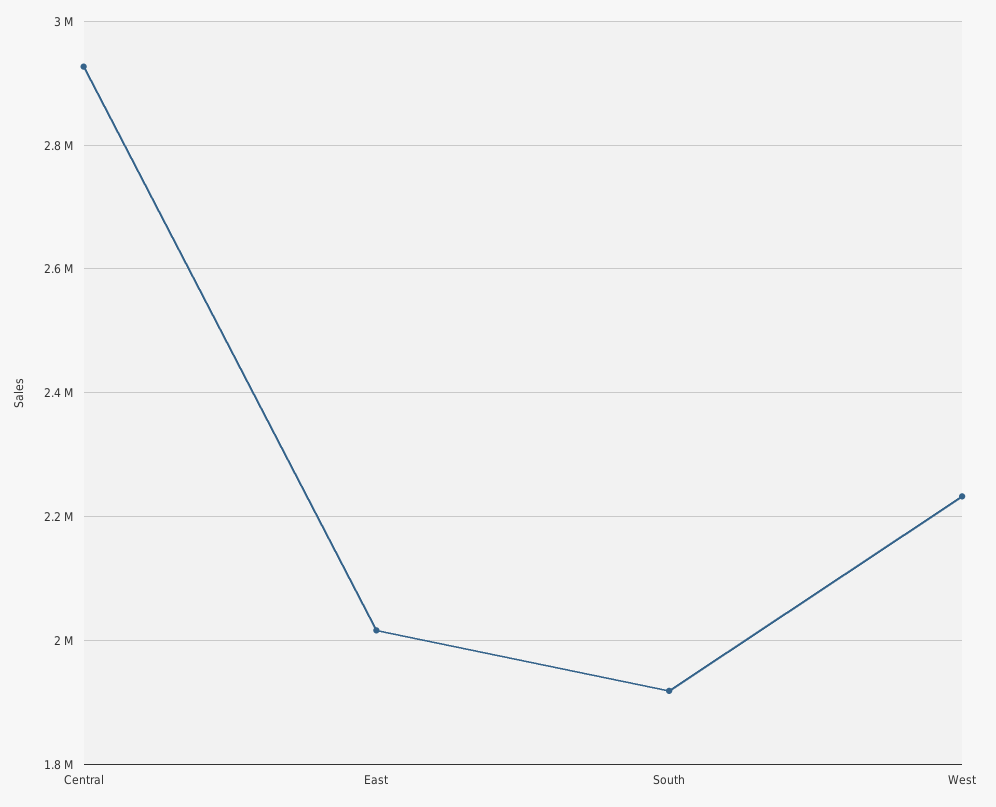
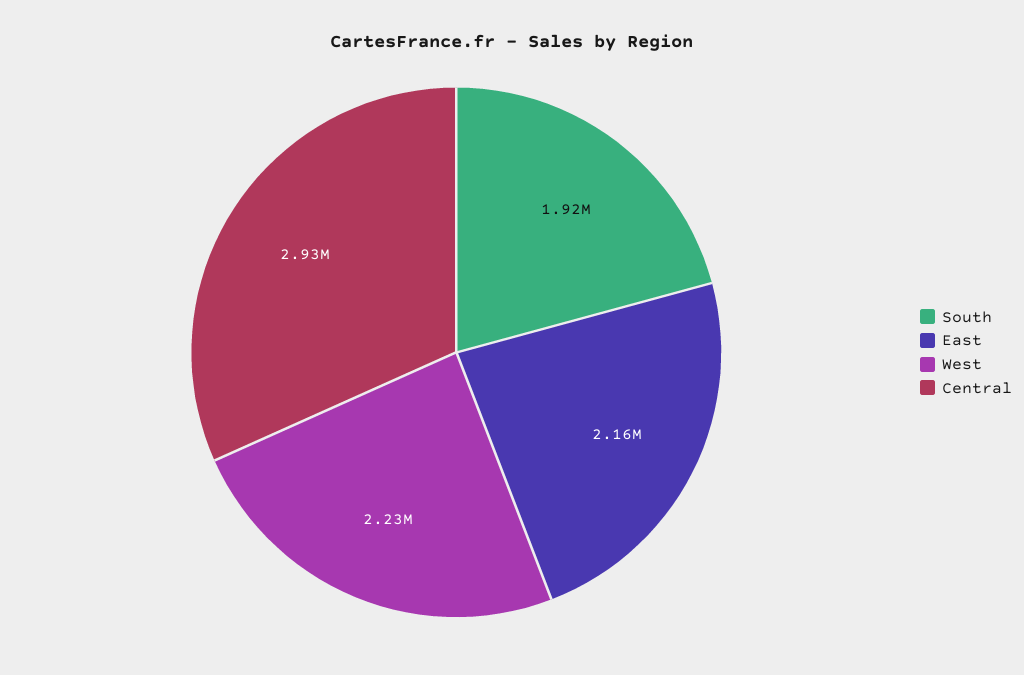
East: 2020000 -> 2160000

